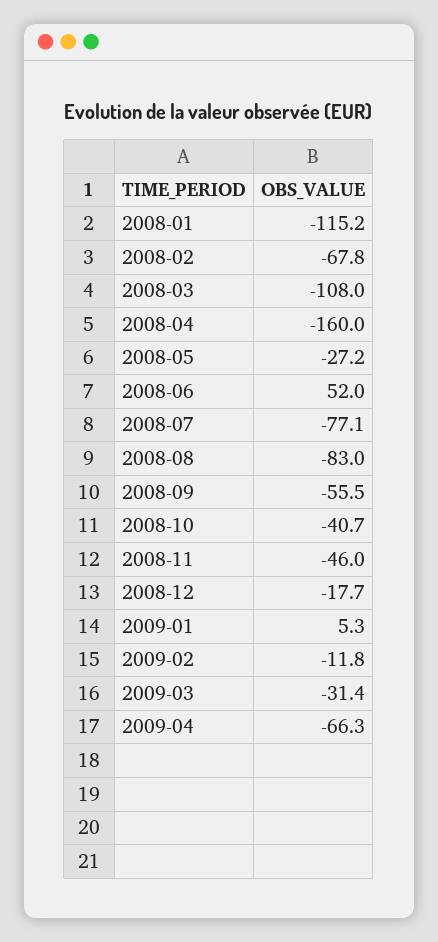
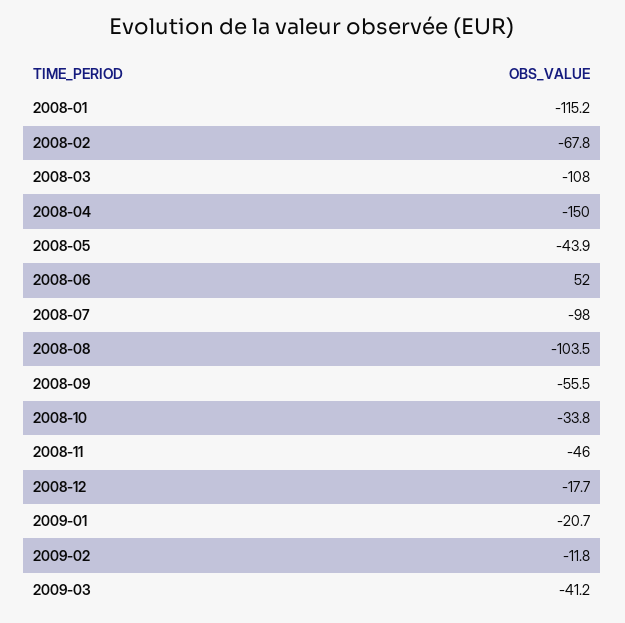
2008-04: -160 -> -150
2008-05: -27.2 -> -43.9
2008-07: -77.1 -> -98
2008-08: -83 -> -103.5
2008-10: -40.7 -> -33.8
2009-01: 5.3 -> -20.7
2009-03: -31.4 -> -41.2
2009-04: -66.3 -> none

